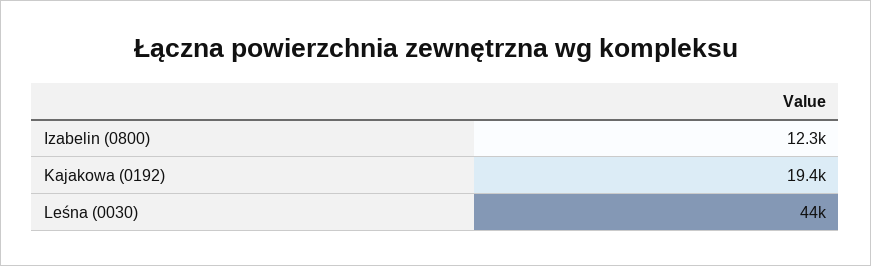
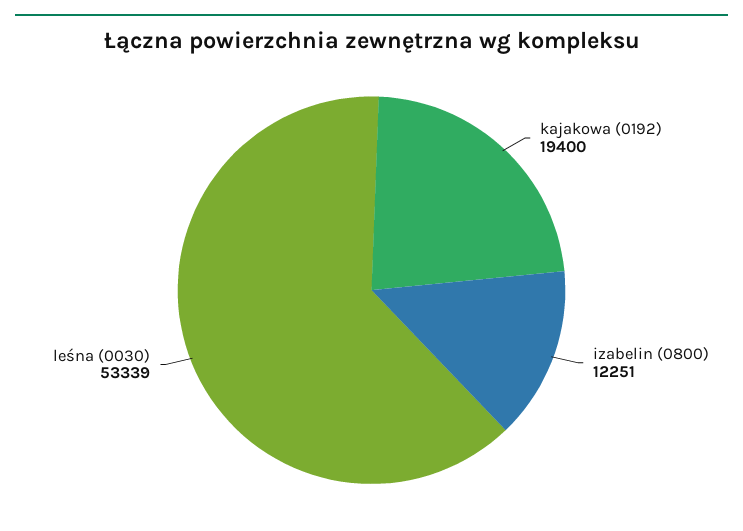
Leśna (0030): 44000 -> 53339

